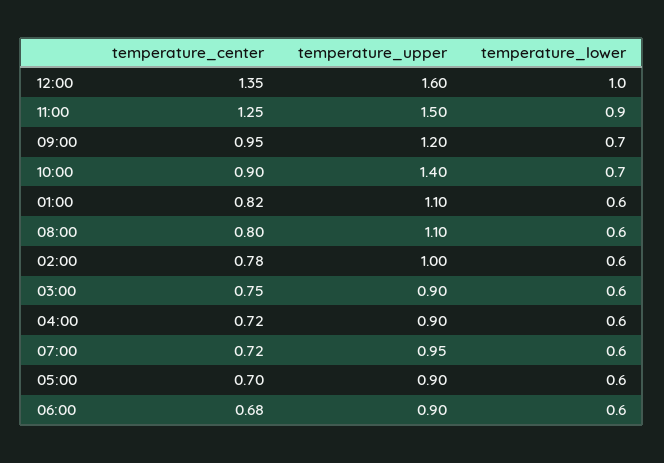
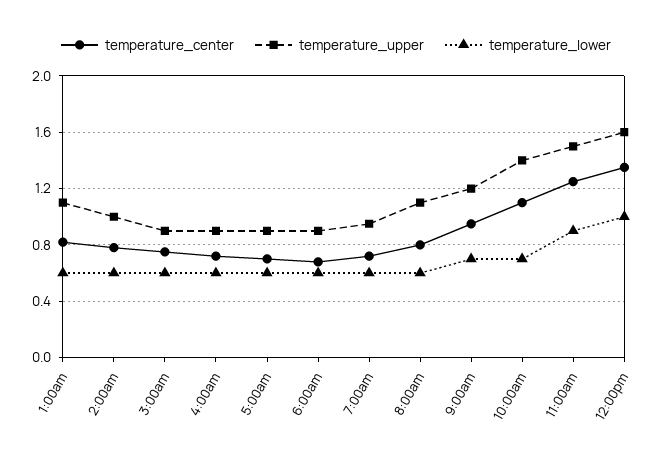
temperature_center, 10:00: 0.9 -> 1.1

